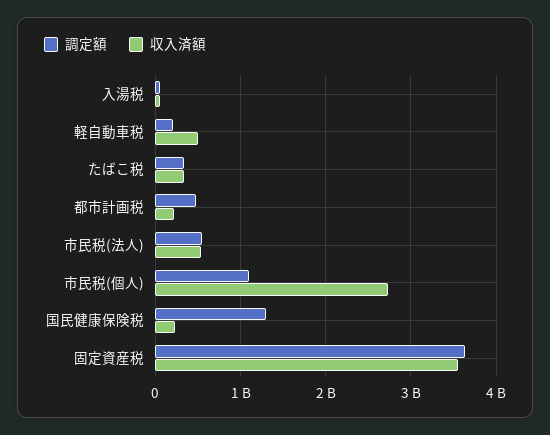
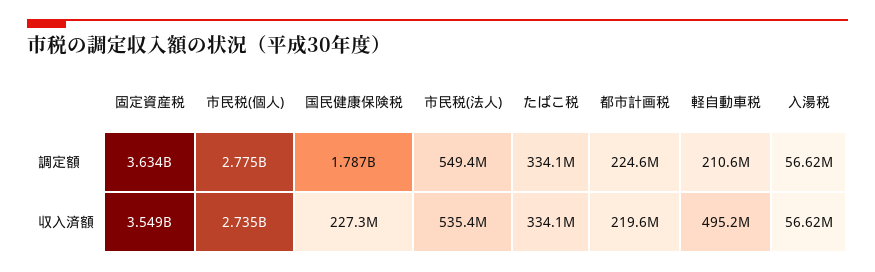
調定額, 都市計画税: 500000000 -> 224600000
調定額, 市民税(個人): 1100000000 -> 2775000000
調定額, 国民健康保険税: 1300000000 -> 1787000000

